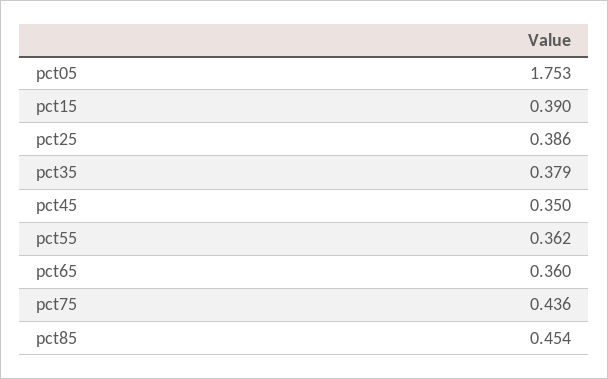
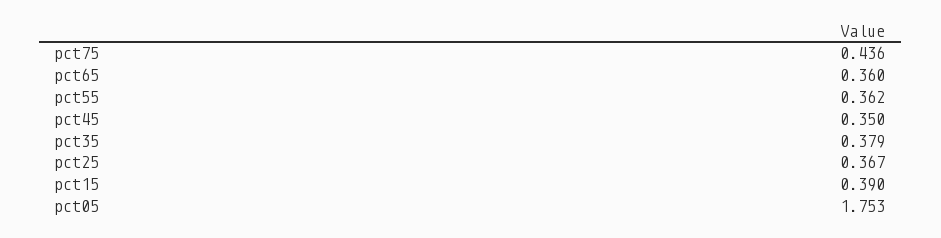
pct25: 0.386 -> 0.367
pct85: 0.454 -> none

